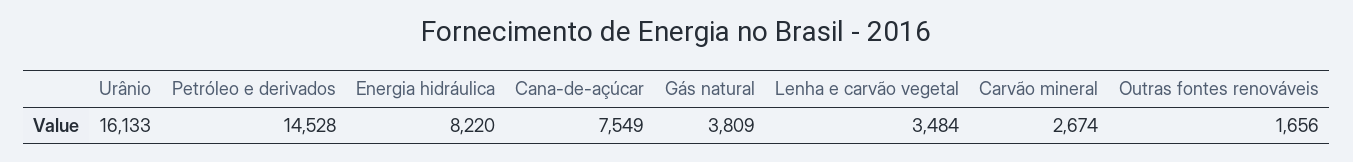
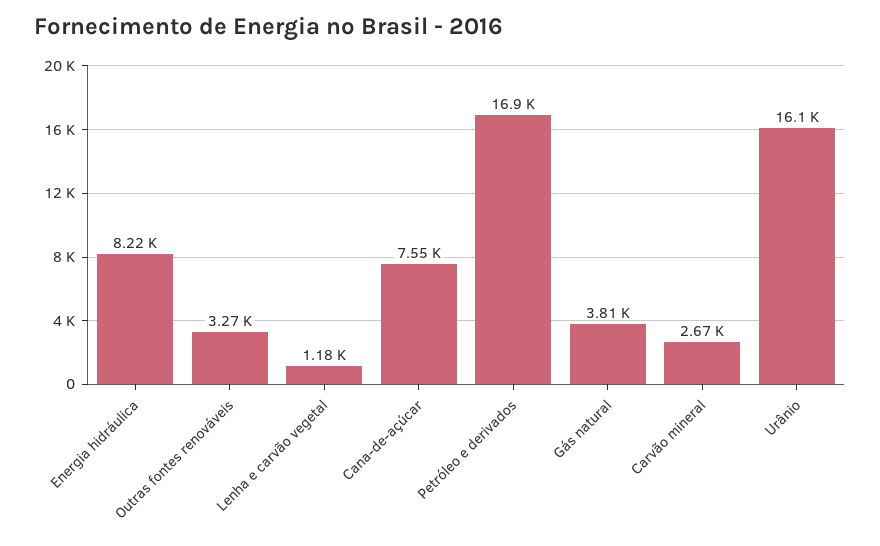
Petróleo e derivados: 14528 -> 16900
Lenha e carvão vegetal: 3484 -> 1180
Outras fontes renováveis: 1656 -> 3270

